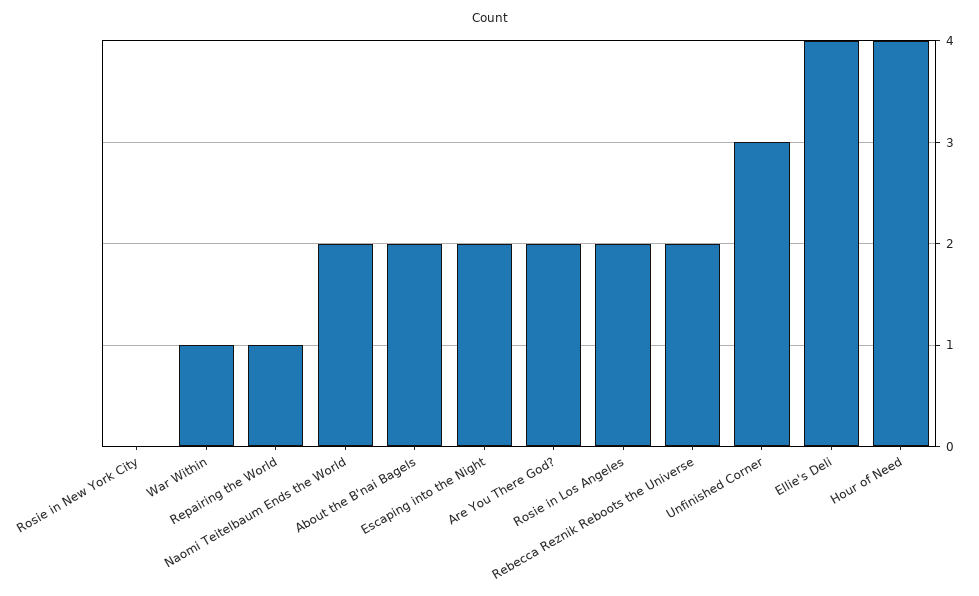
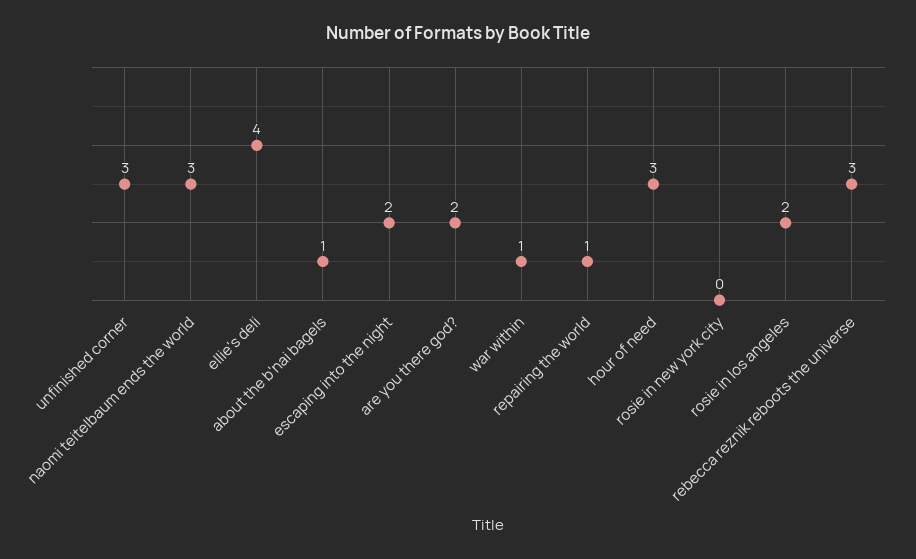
Naomi Teitelbaum Ends the World: 2 -> 3
About the B'nai Bagels: 2 -> 1
Rebecca Reznik Reboots the Universe: 2 -> 3
Hour of Need: 4 -> 3

